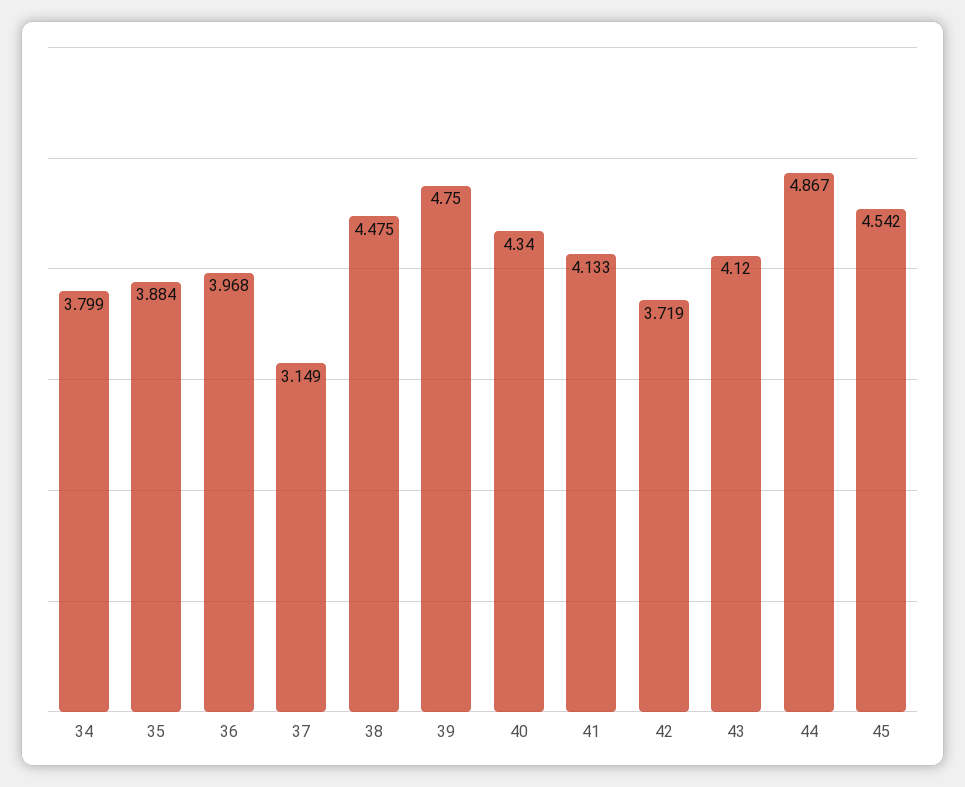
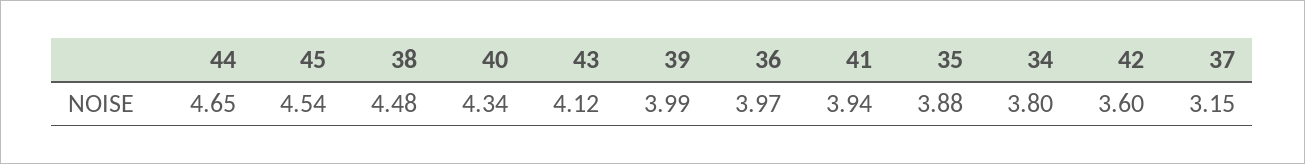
39: 4.75 -> 3.99
41: 4.133 -> 3.94
42: 3.719 -> 3.6
44: 4.867 -> 4.65

